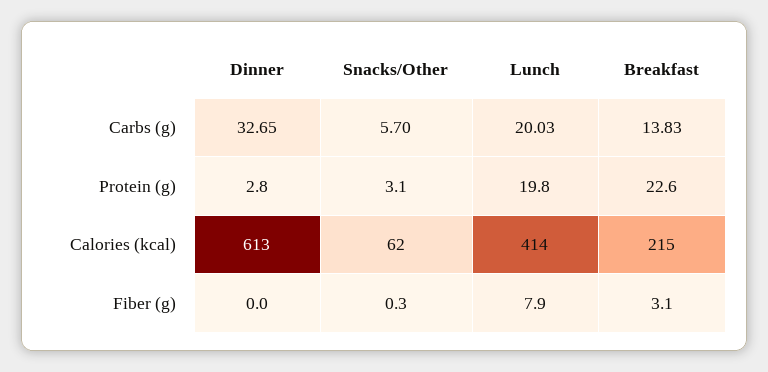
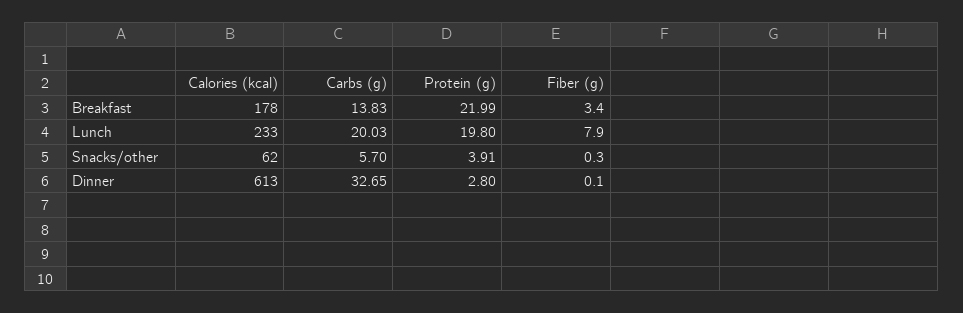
Snacks/Other, Protein (g): 3.1 -> 3.91
Breakfast, Protein (g): 22.6 -> 21.99
Lunch, Calories (kcal): 414 -> 233
Breakfast, Calories (kcal): 215 -> 178
Dinner, Fiber (g): 0 -> 0.1
Breakfast, Fiber (g): 3.1 -> 3.4

